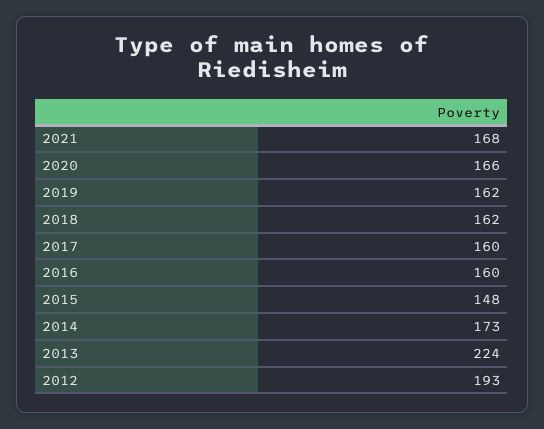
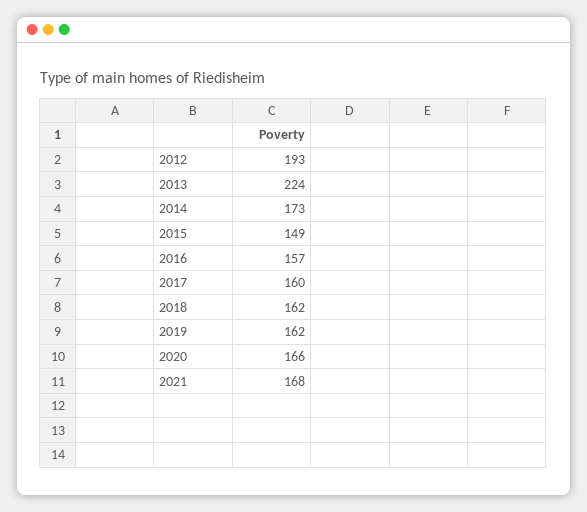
2016: 160 -> 157
2015: 148 -> 149

